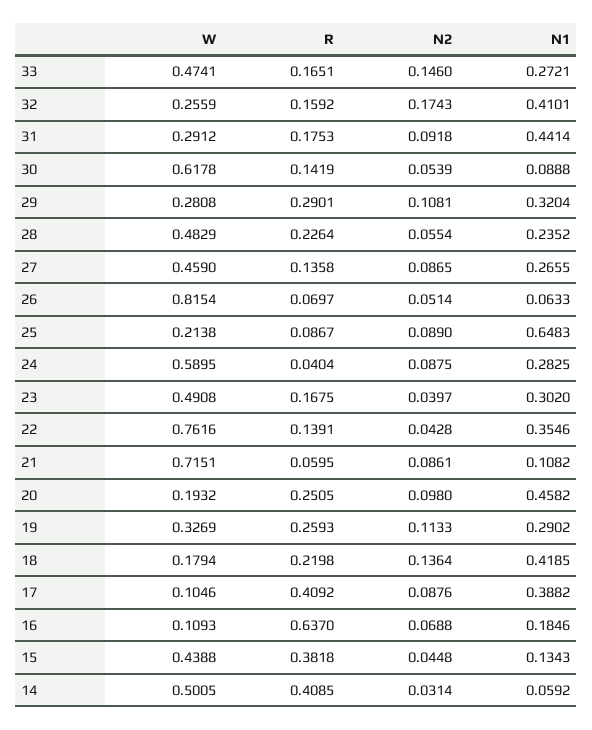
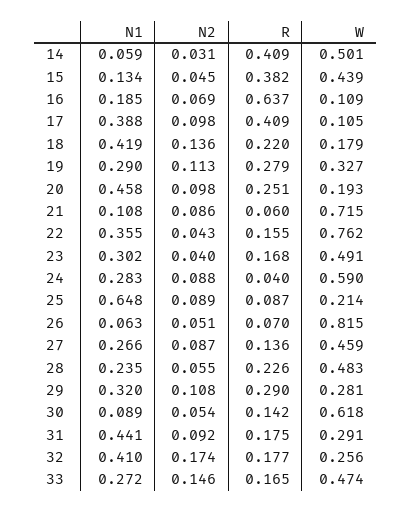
R, 32: 0.1592 -> 0.177
R, 22: 0.1391 -> 0.155
R, 19: 0.2593 -> 0.279
N2, 17: 0.0876 -> 0.098

